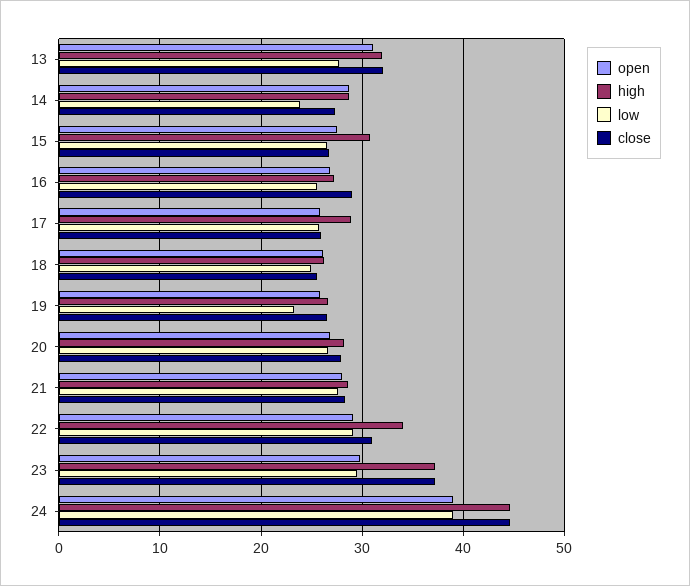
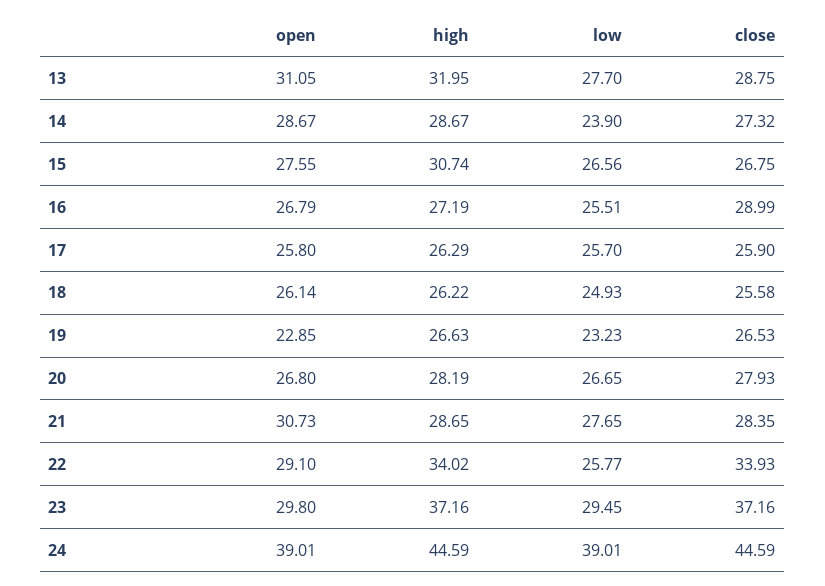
close, 13: 32 -> 28.75
high, 17: 29 -> 26.29
open, 19: 26 -> 22.85
open, 21: 28 -> 30.73
low, 22: 29 -> 25.77
close, 22: 31 -> 33.93

